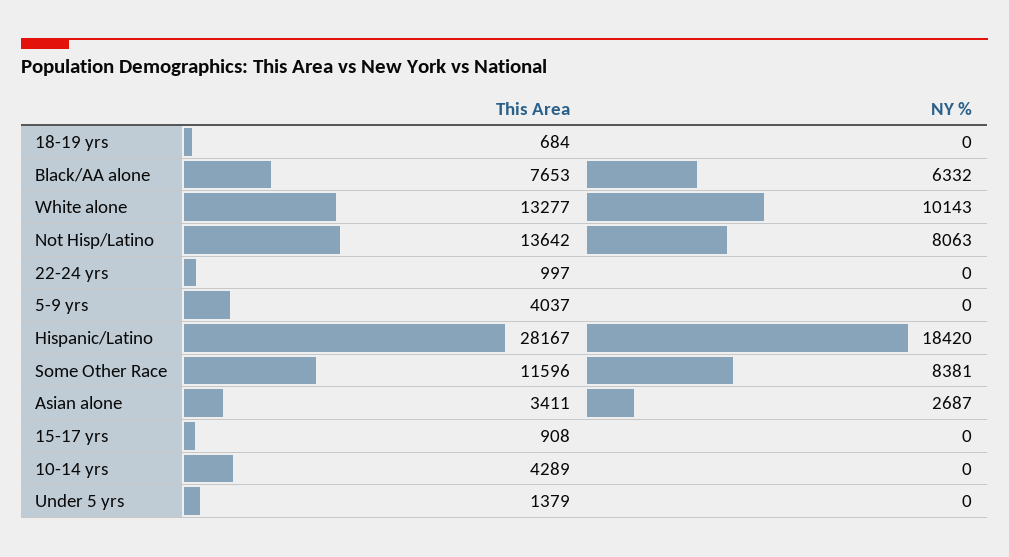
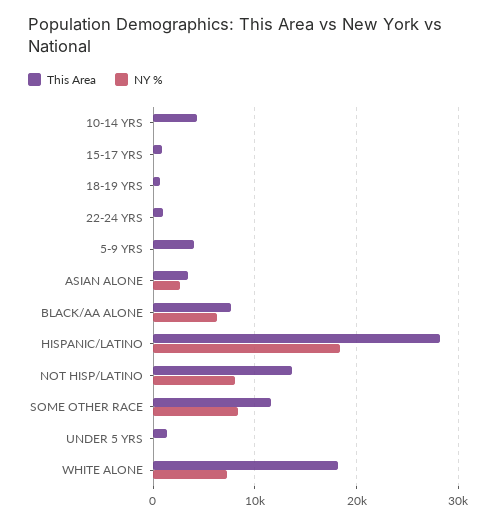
This Area, White alone: 13277 -> 18000
NY %, White alone: 10143 -> 7000

